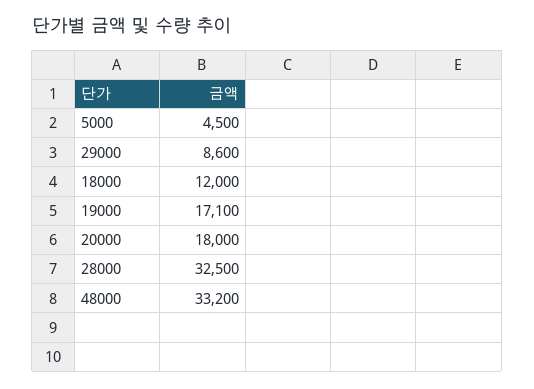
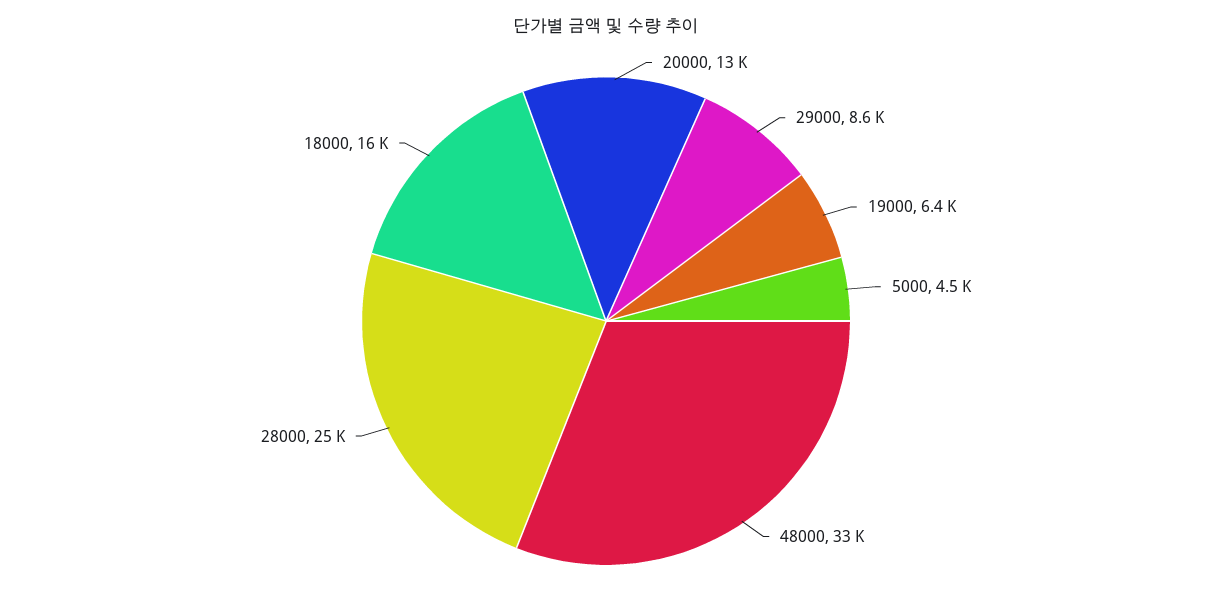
18000: 12000 -> 16000
19000: 17100 -> 6400
20000: 18000 -> 13000
28000: 32500 -> 25000

